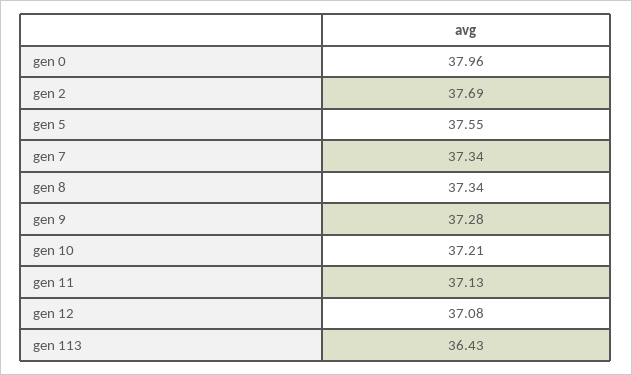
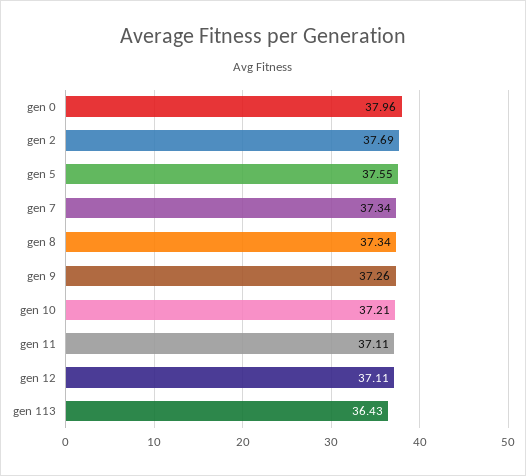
gen 9: 37.28 -> 37.26
gen 11: 37.13 -> 37.11
gen 12: 37.08 -> 37.11

